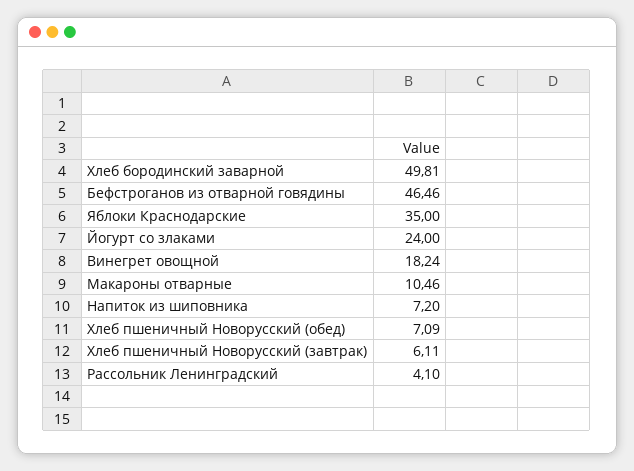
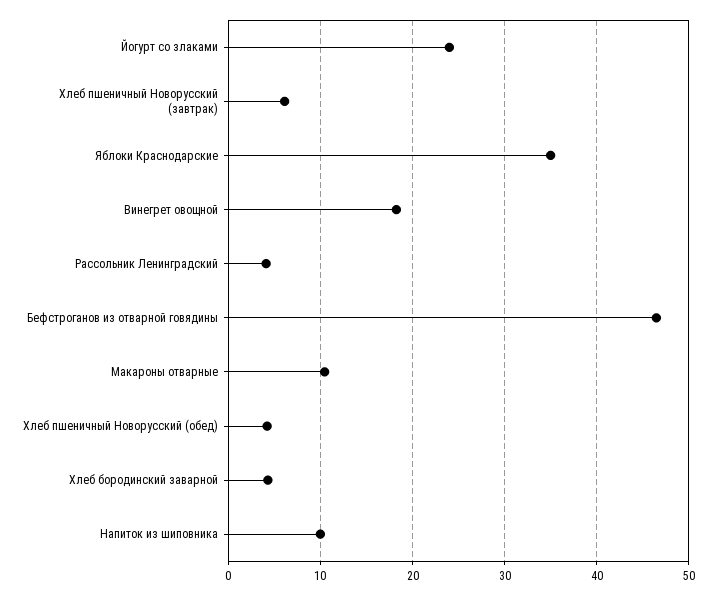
Хлеб бородинский заварной: 49.81 -> 4
Напиток из шиповника: 7.2 -> 10
Хлеб пшеничный Новорусский (обед): 7.09 -> 4

